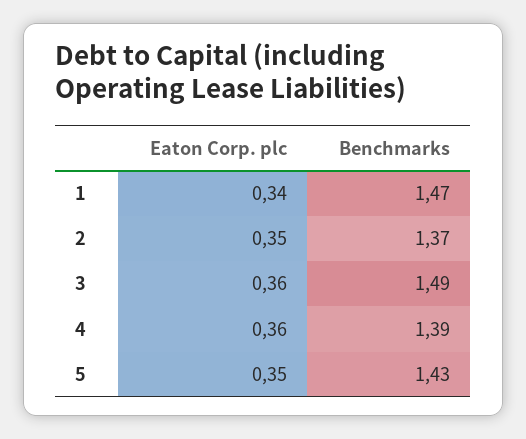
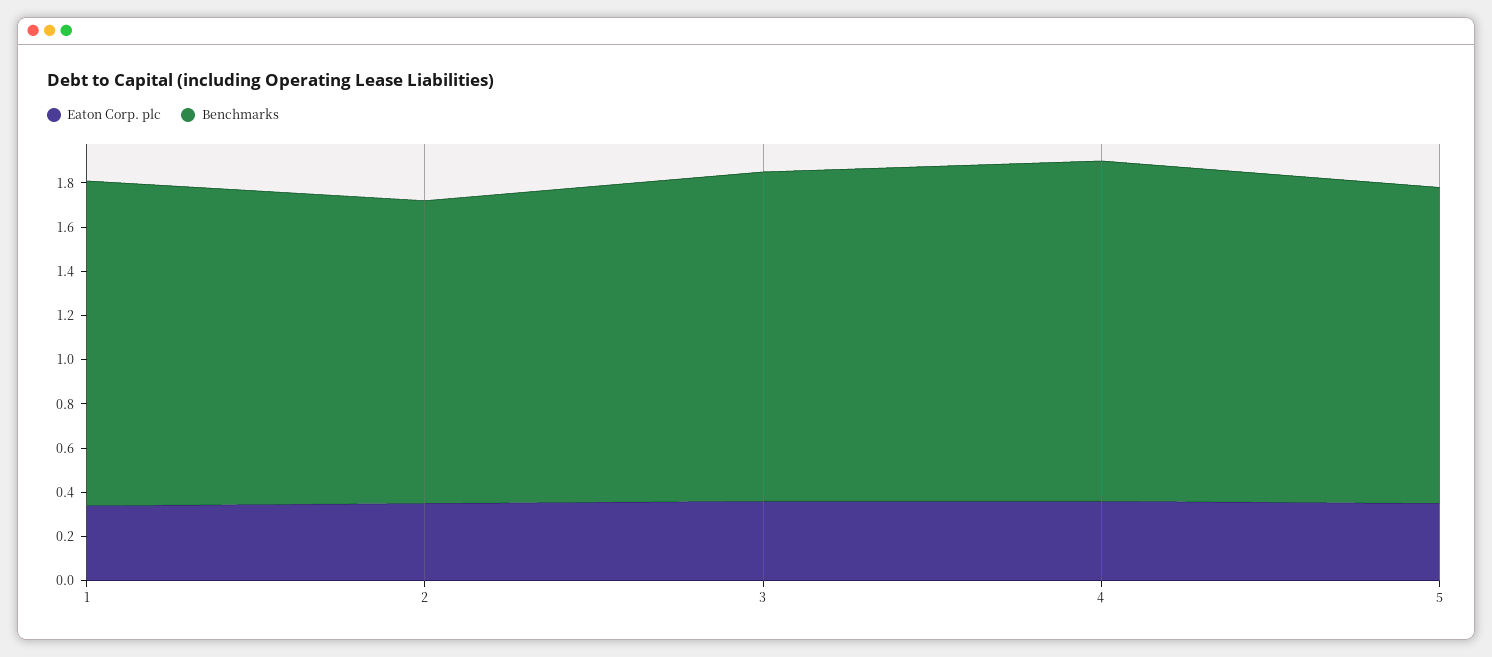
Benchmarks, 4: 1.39 -> 1.55

